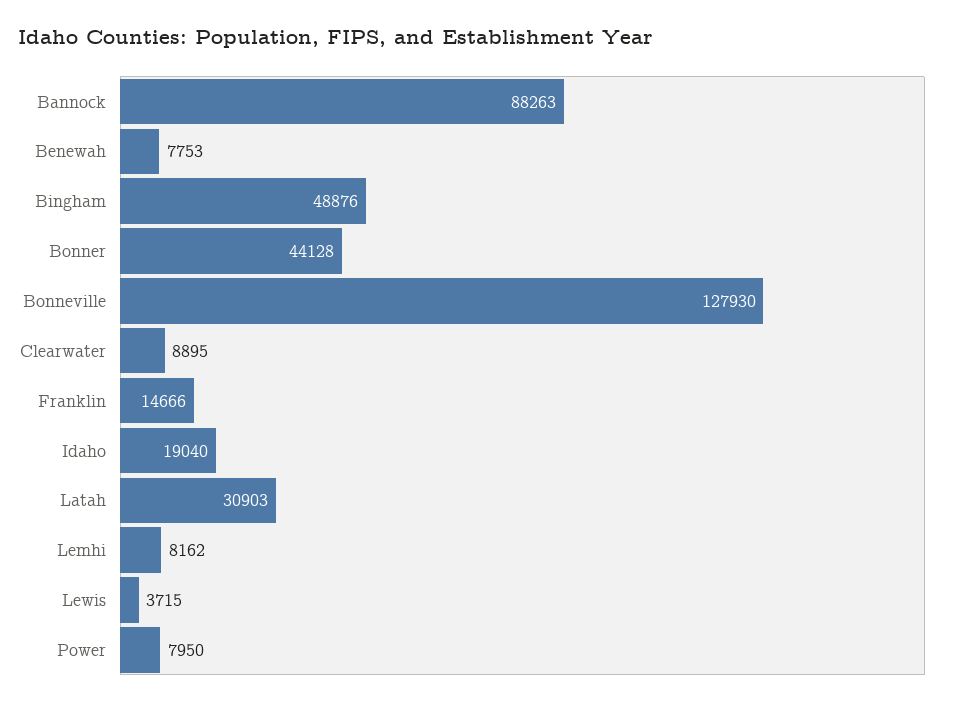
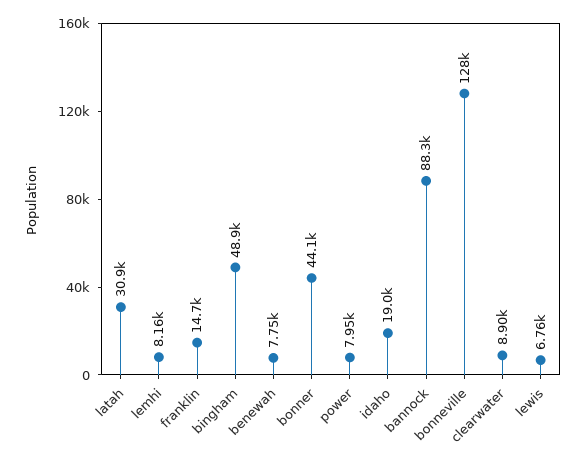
Lewis: 3715 -> 6760

